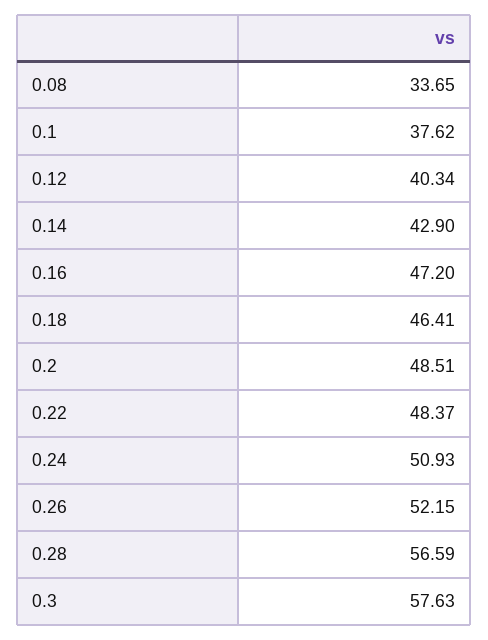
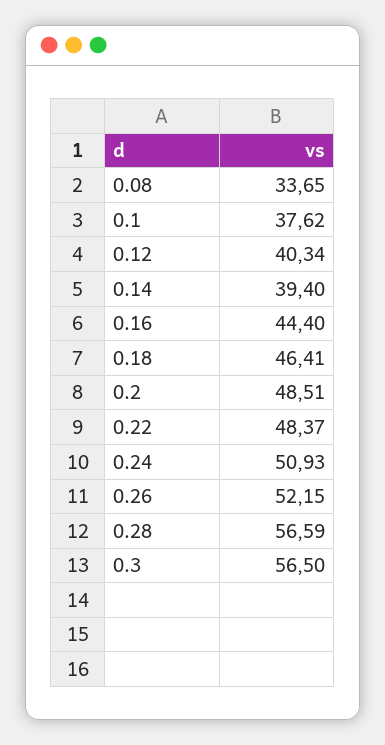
0.14: 42.9 -> 39.4
0.16: 47.2 -> 44.4
0.3: 57.63 -> 56.5

